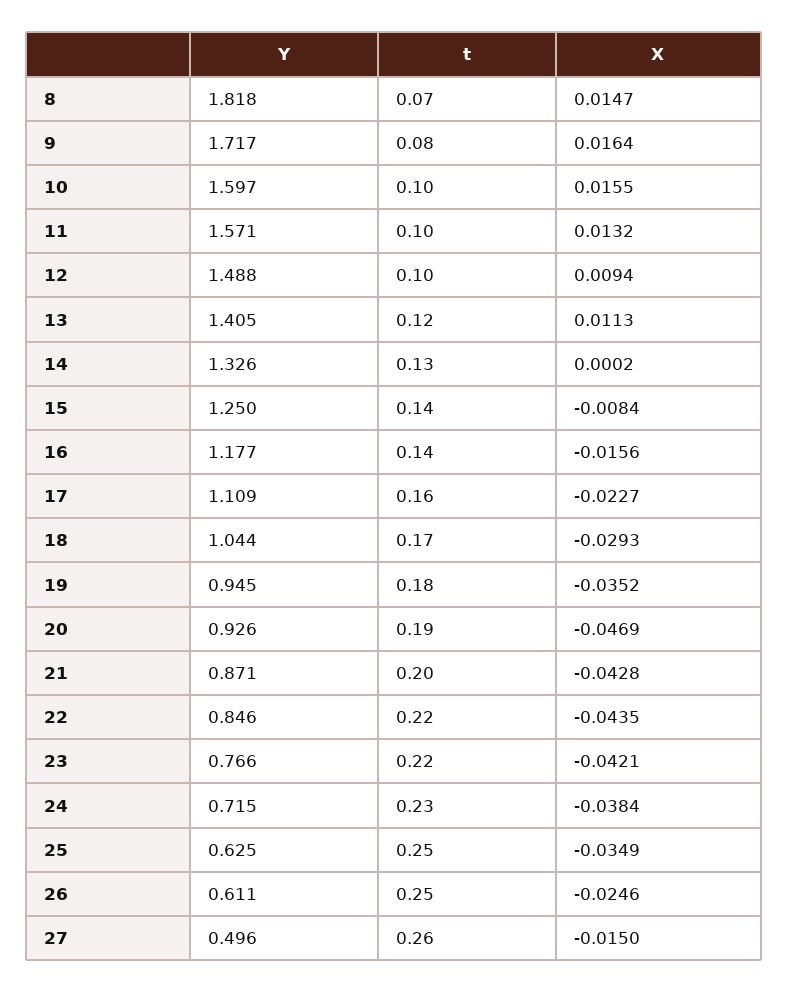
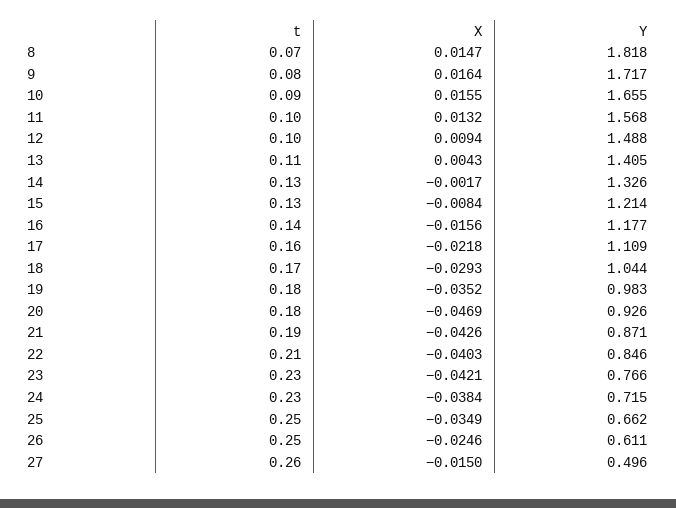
Y, 10: 1.597 -> 1.655
t, 10: 0.1 -> 0.09
Y, 11: 1.571 -> 1.568
t, 13: 0.12 -> 0.11
X, 13: 0.0113 -> 0.0043
X, 14: 0.0002 -> -0.0017
Y, 15: 1.25 -> 1.214
t, 15: 0.14 -> 0.13
X, 17: -0.0227 -> -0.0218
Y, 19: 0.945 -> 0.983
t, 20: 0.19 -> 0.18
t, 21: 0.2 -> 0.19
X, 21: -0.0428 -> -0.0426
t, 22: 0.22 -> 0.21
X, 22: -0.0435 -> -0.0403
t, 23: 0.22 -> 0.23
Y, 25: 0.625 -> 0.662

